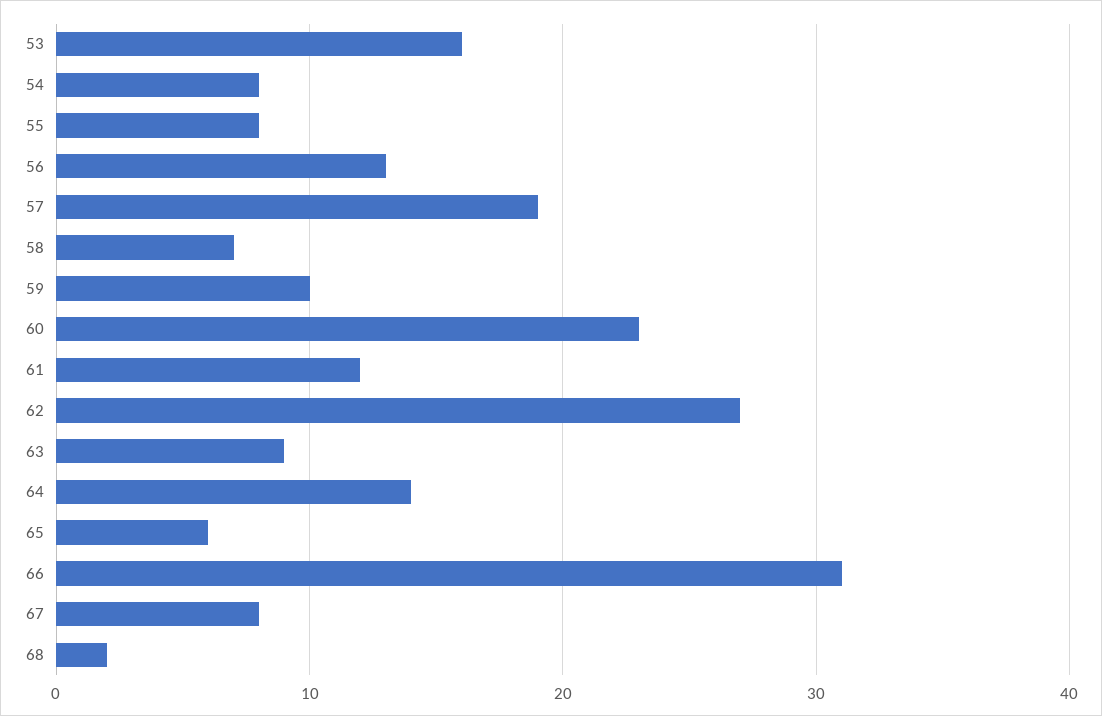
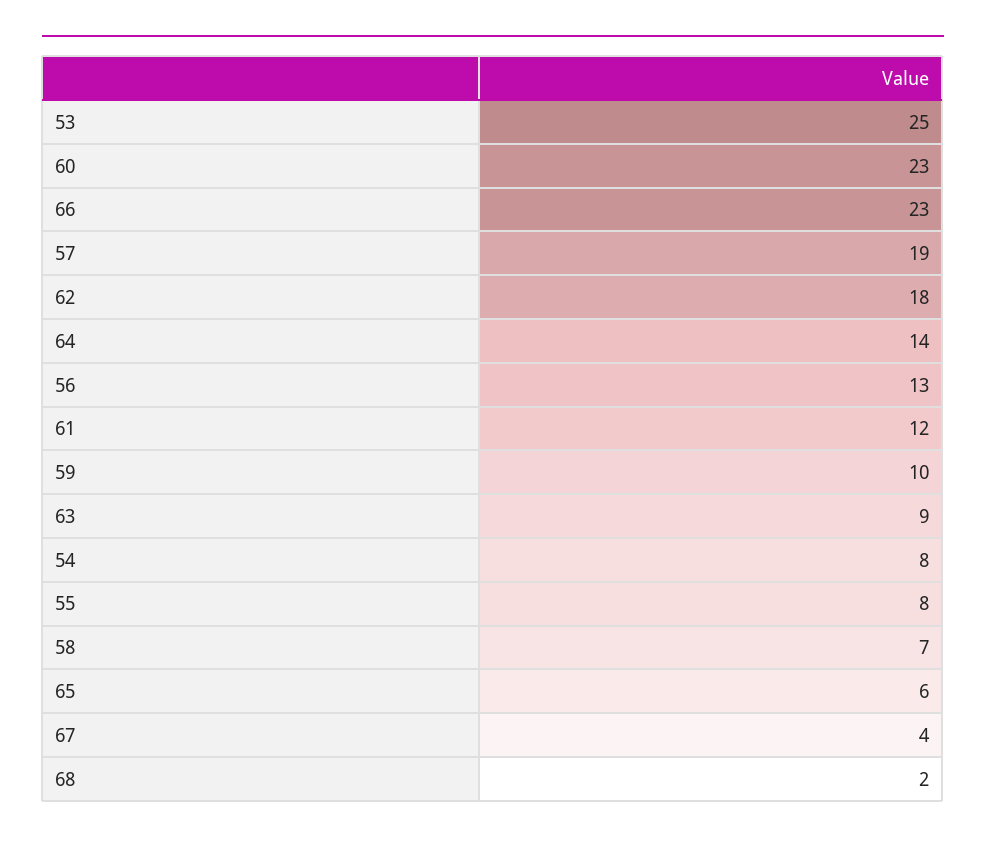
53: 16 -> 25
62: 27 -> 18
66: 31 -> 23
67: 8 -> 4

